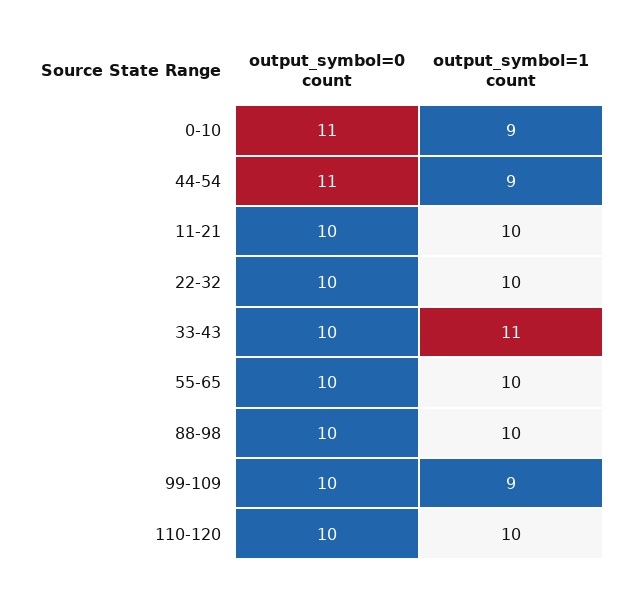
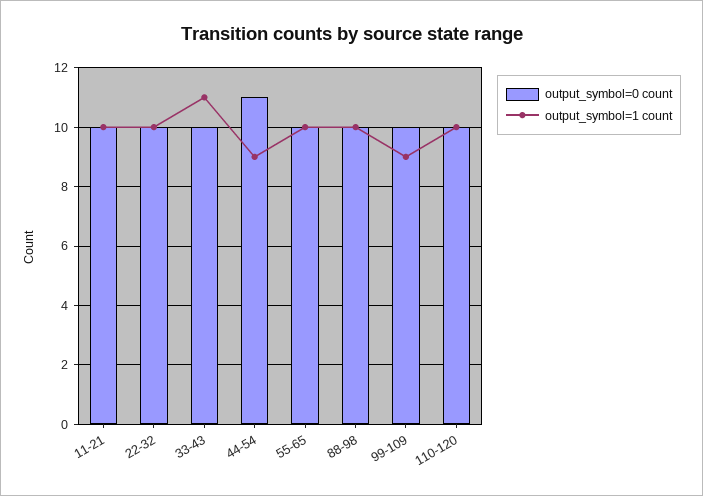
output_symbol=0 count, 0-10: 11 -> none
output_symbol=1 count, 0-10: 9 -> none

